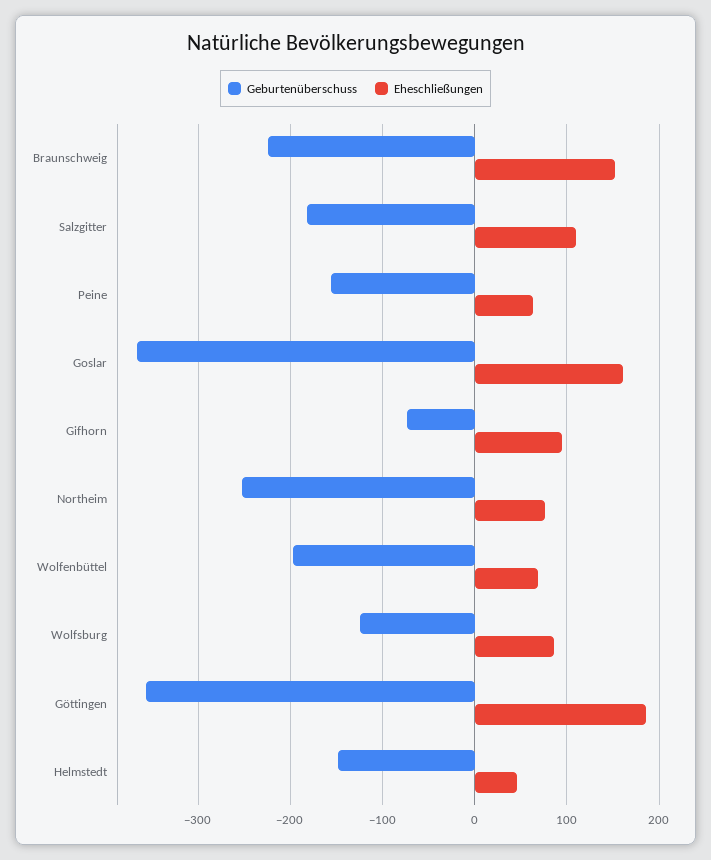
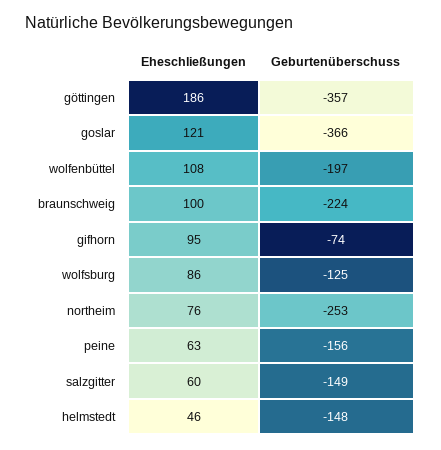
Eheschließungen, Braunschweig: 150 -> 100
Geburtenüberschuss, Salzgitter: -180 -> -149
Eheschließungen, Salzgitter: 110 -> 60
Eheschließungen, Goslar: 160 -> 121
Eheschließungen, Wolfenbüttel: 70 -> 108

